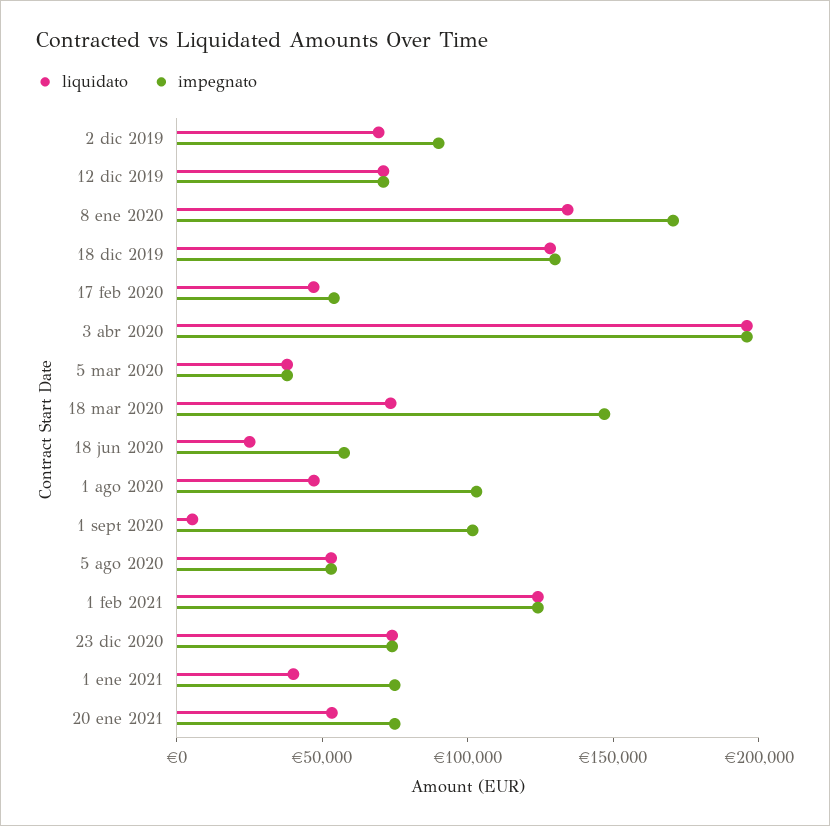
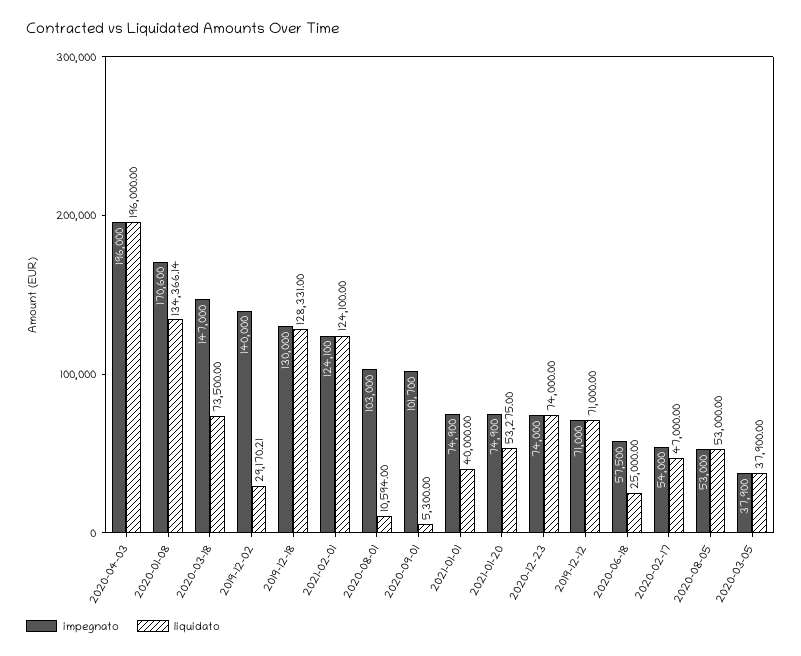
liquidato, 2 dic 2019: 70000 -> 29170.21
impegnato, 2 dic 2019: 90000 -> 140000
liquidato, 1 ago 2020: 50000 -> 10594

